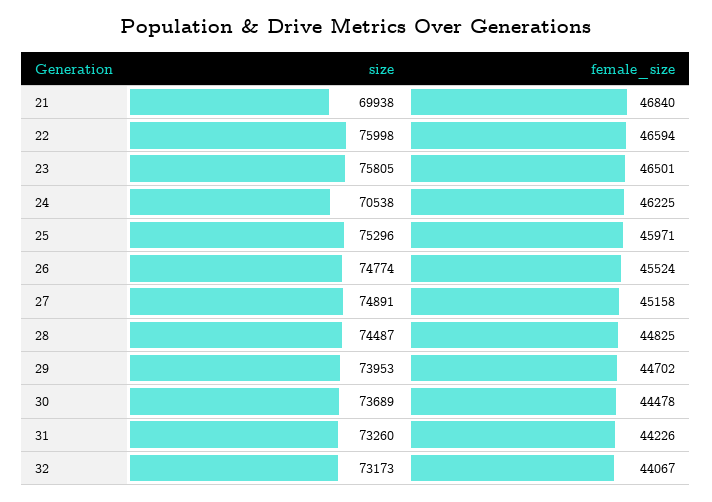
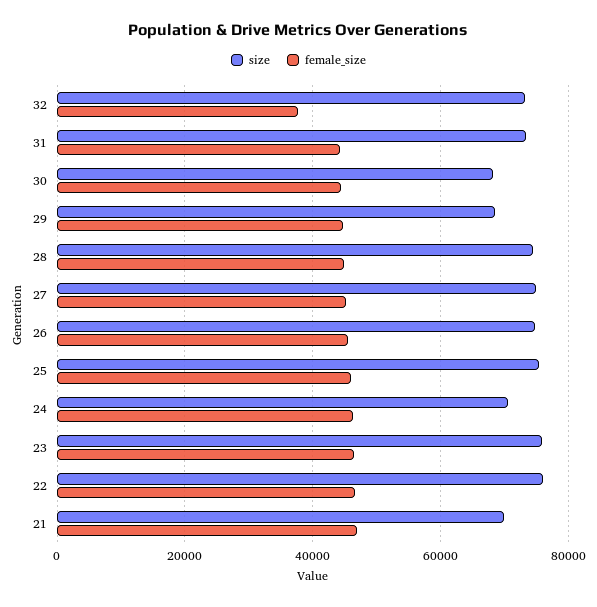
size, 29: 73953 -> 68000
size, 30: 73689 -> 68000
female_size, 32: 44067 -> 38000

